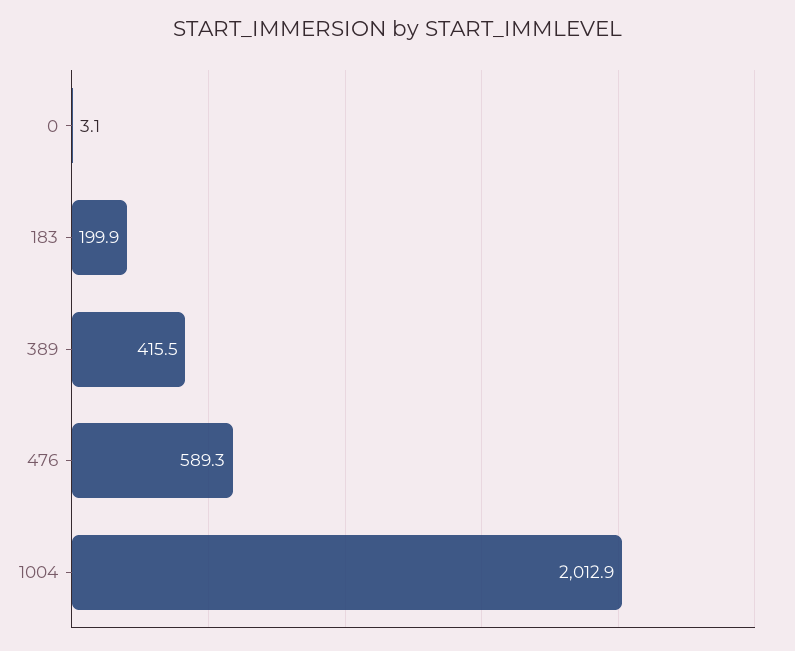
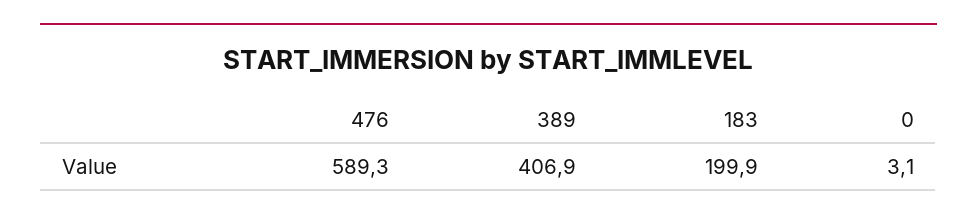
389: 415.5 -> 406.9
1004: 2012.9 -> none

